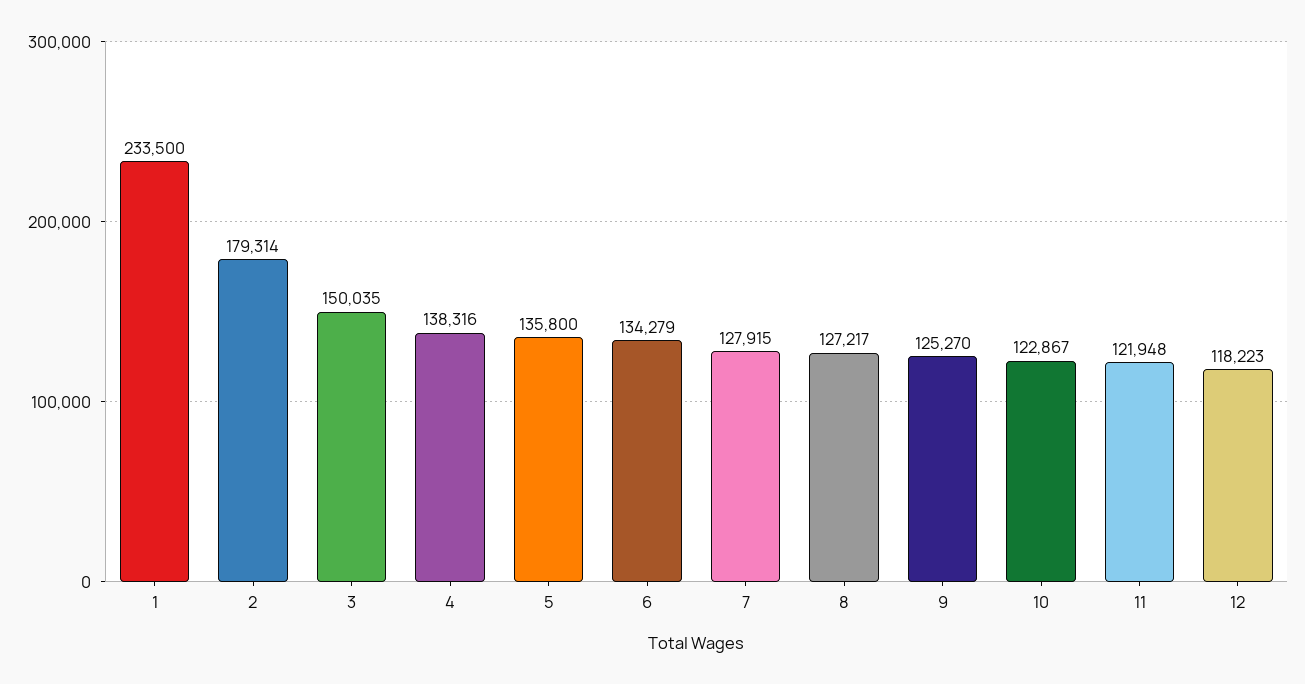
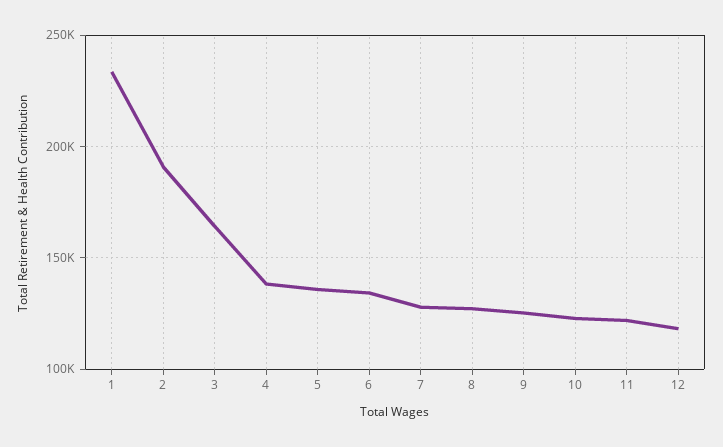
2: 179314 -> 190000
3: 150035 -> 165000

